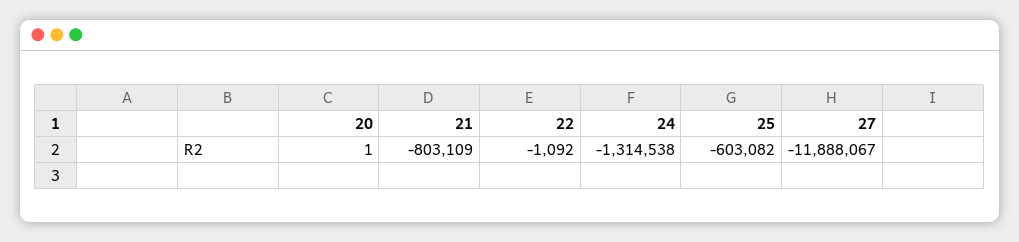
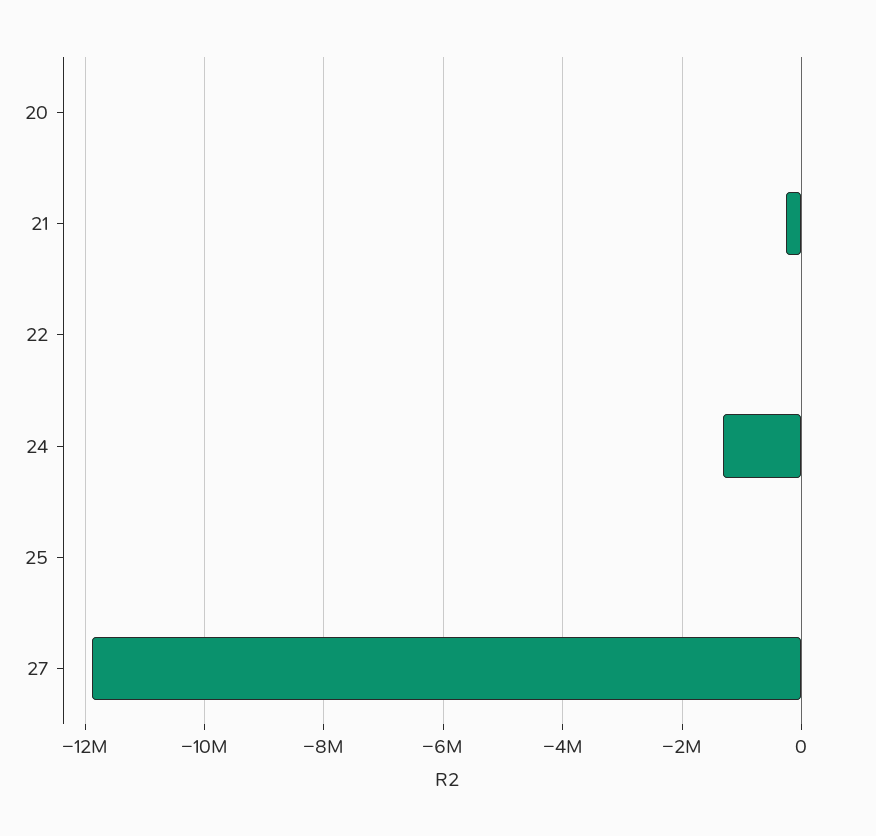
21: -803109 -> -200000
25: -603082 -> 0

